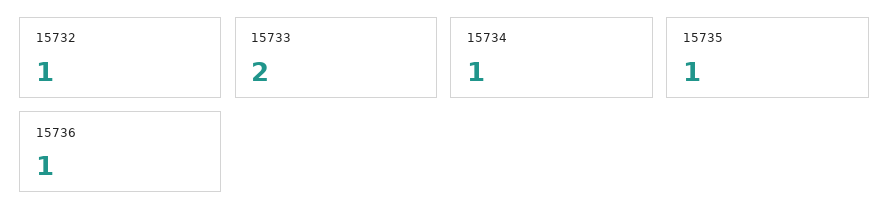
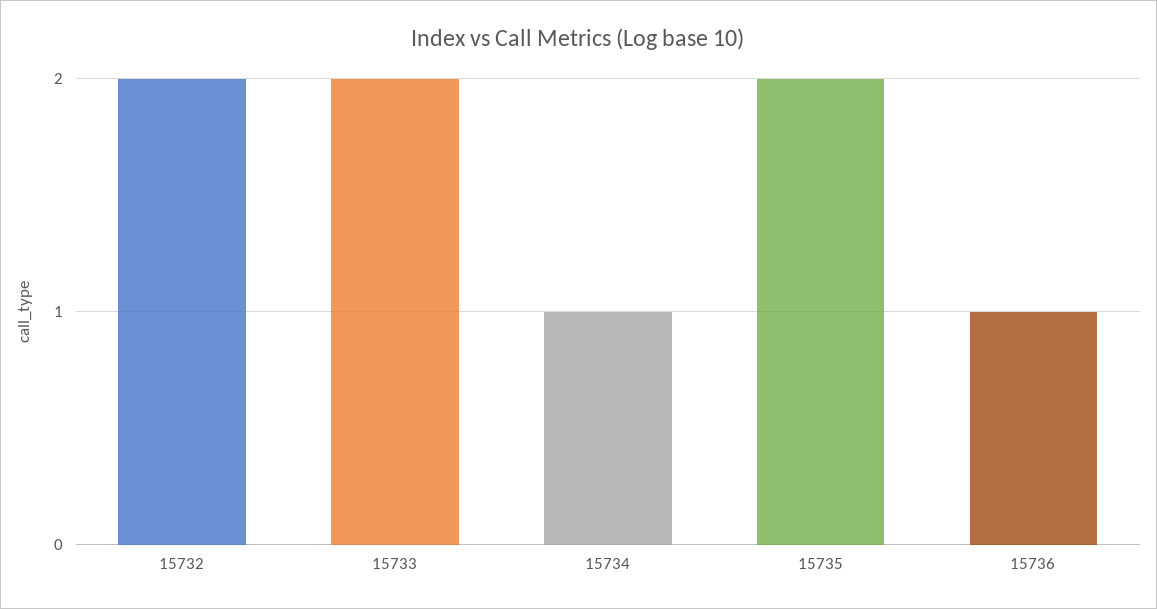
15732: 1 -> 2
15735: 1 -> 2

